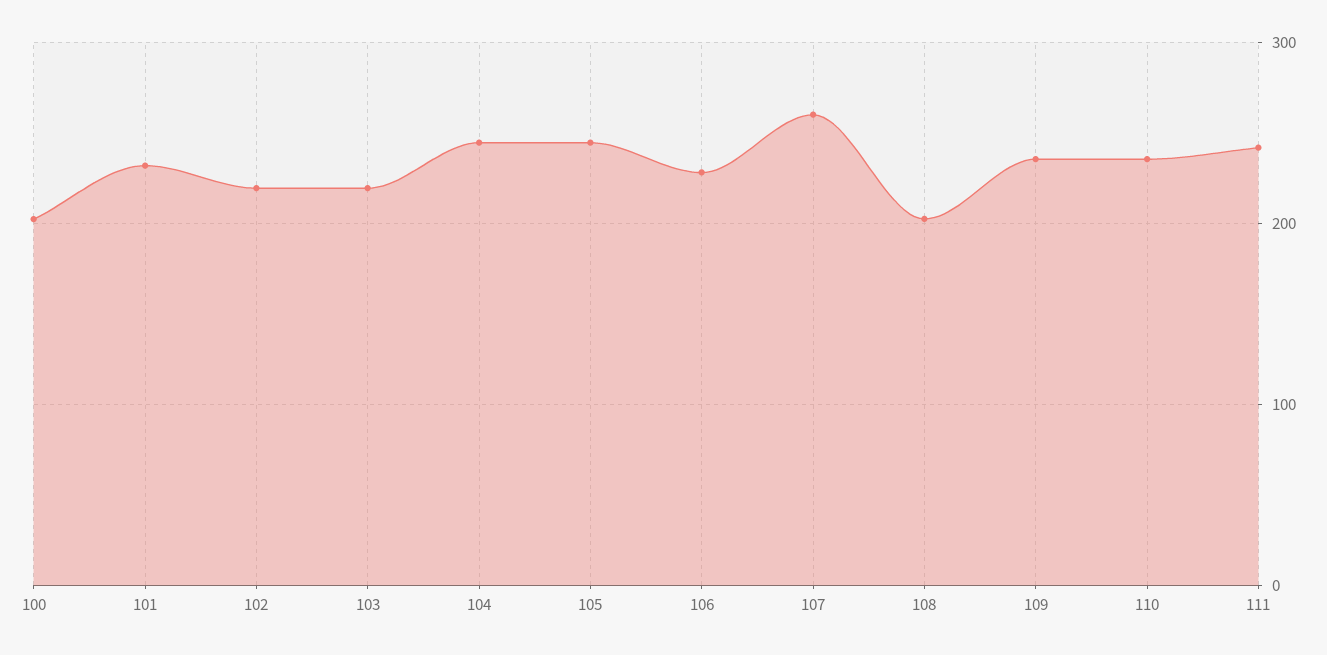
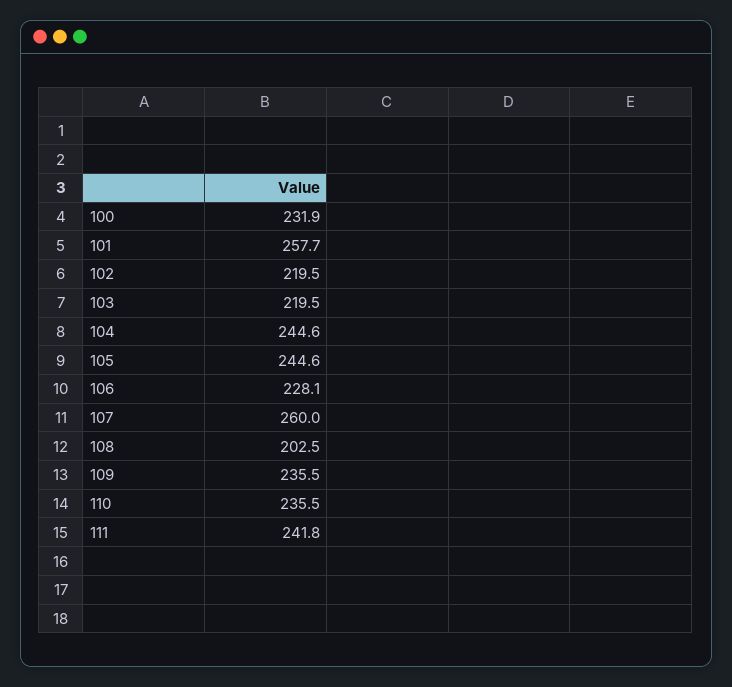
100: 200 -> 231.9
101: 230 -> 257.7

